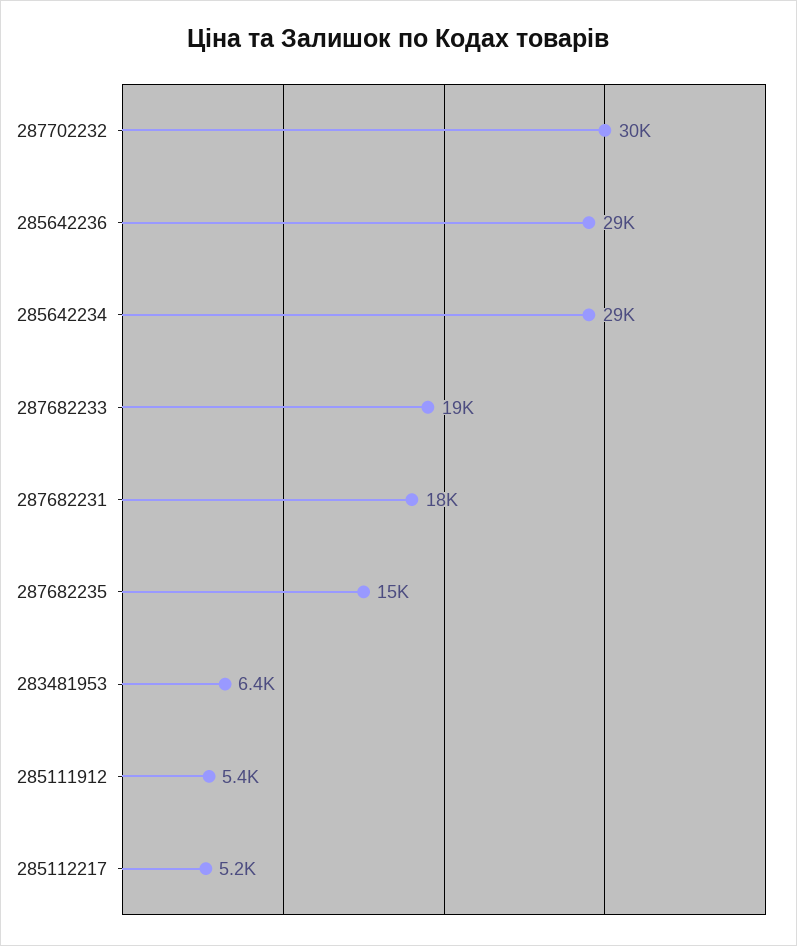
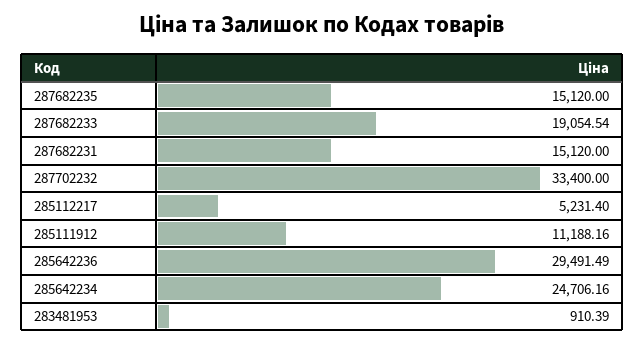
287702232: 30000 -> 33400
285642234: 29000 -> 24706.16
287682231: 18000 -> 15120
283481953: 6400 -> 910.39
285111912: 5400 -> 11188.16

